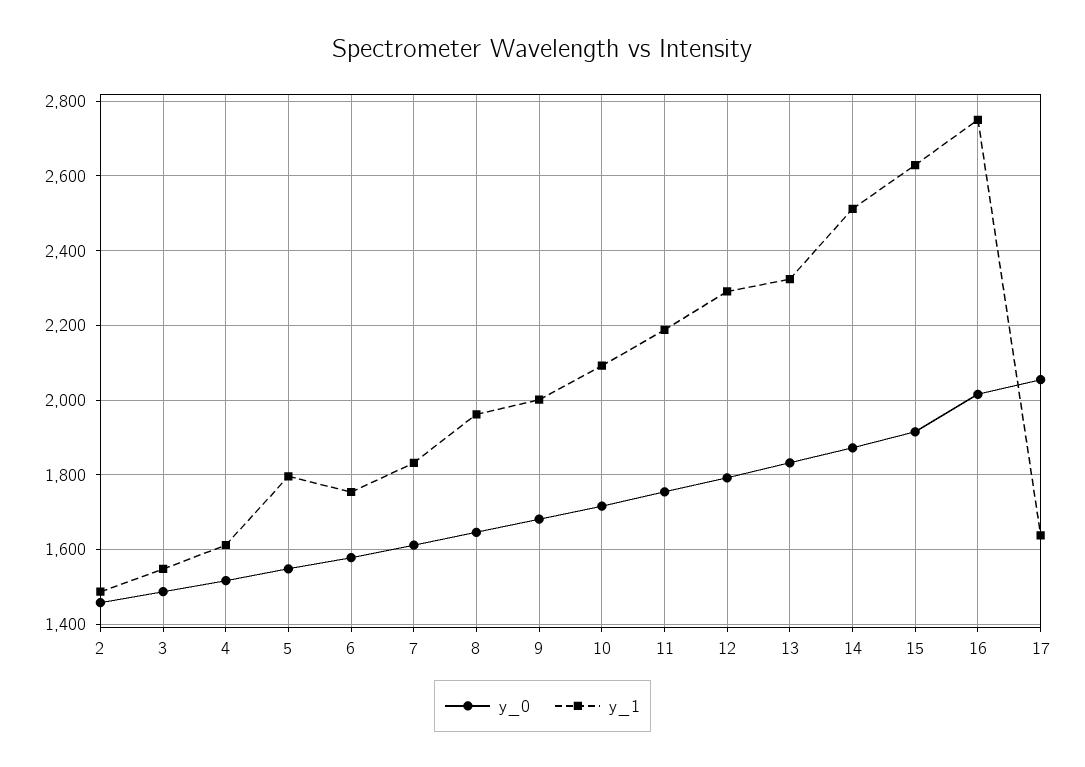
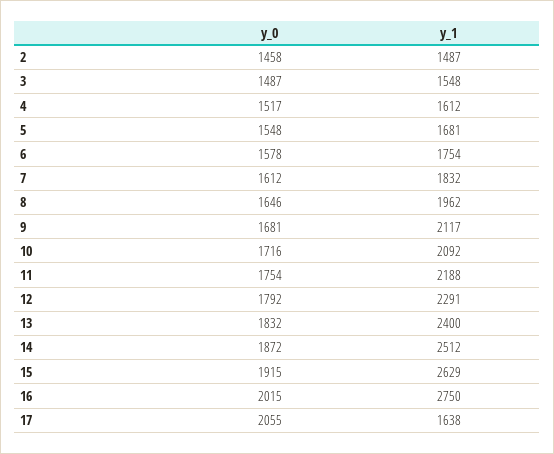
y_1, 5: 1800 -> 1681
y_1, 9: 2000 -> 2117
y_1, 13: 2320 -> 2400

